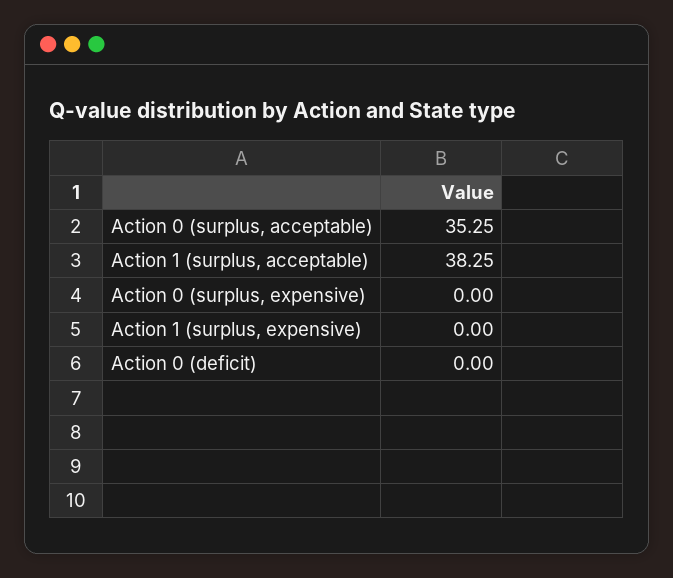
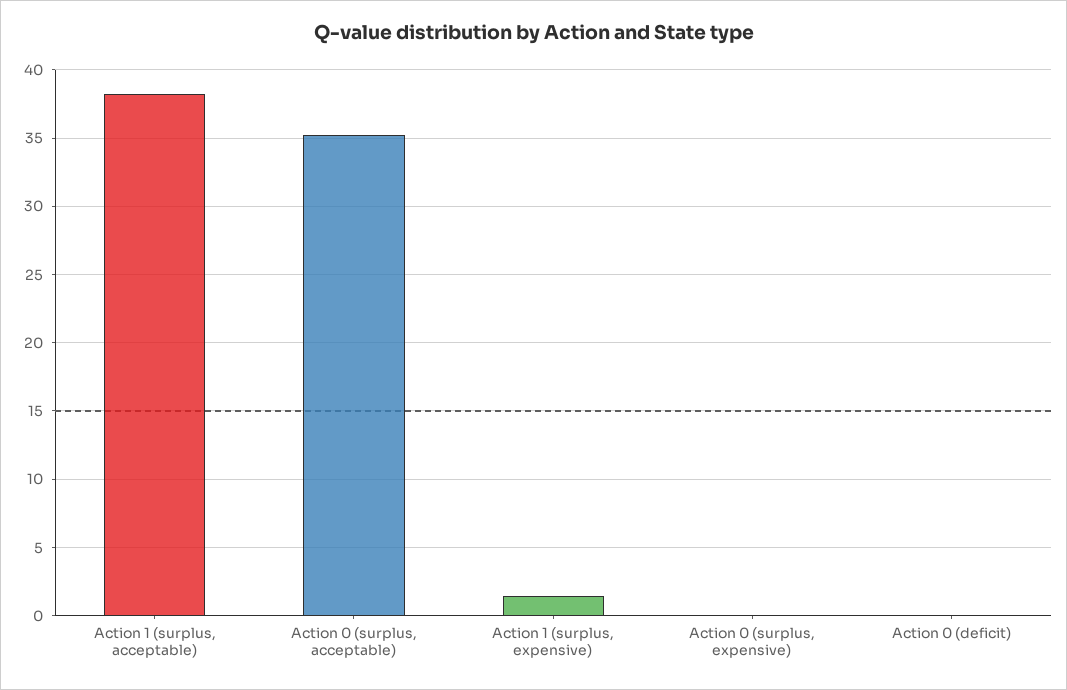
Action 1 (surplus, expensive): 0 -> 1.5

